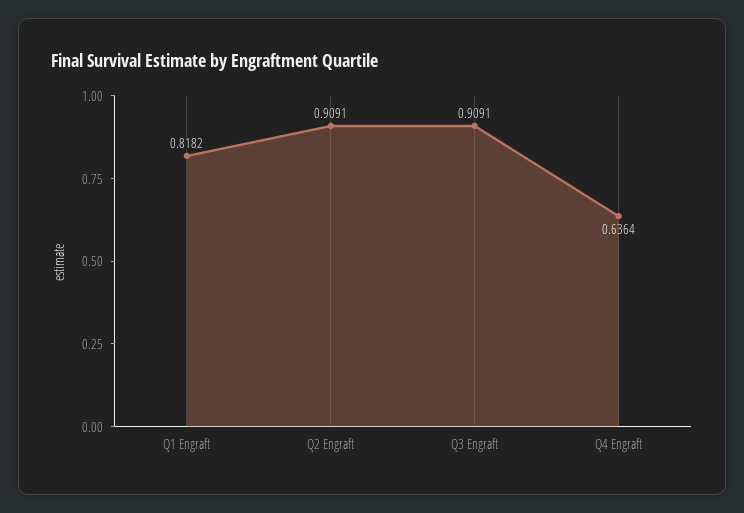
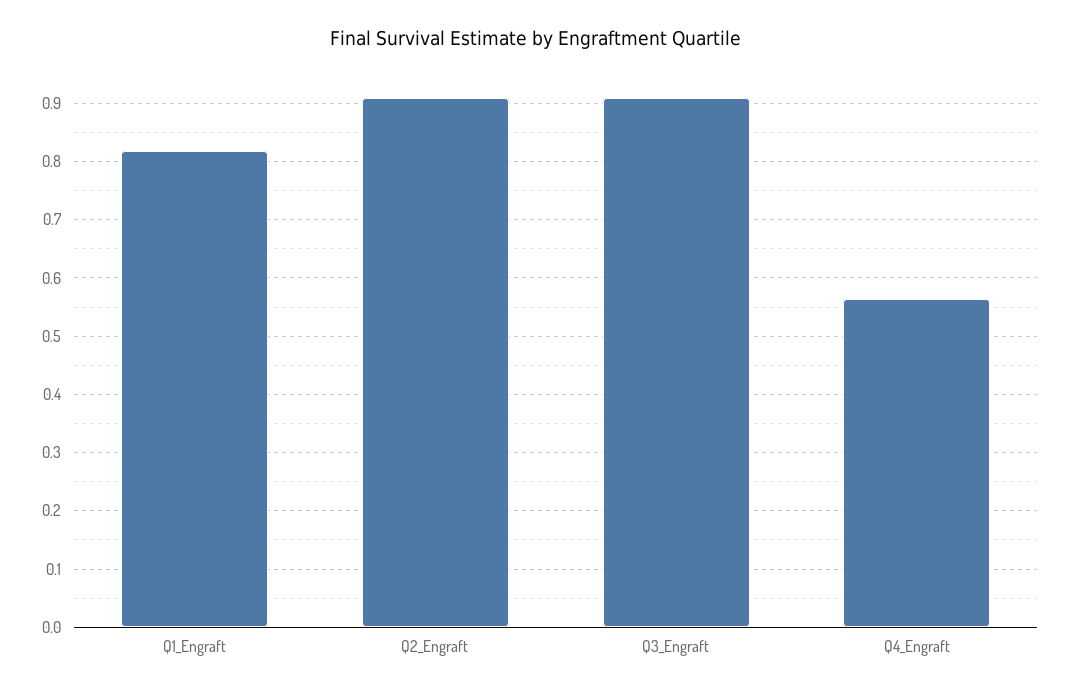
Q4 Engraft: 0.6364 -> 0.56

